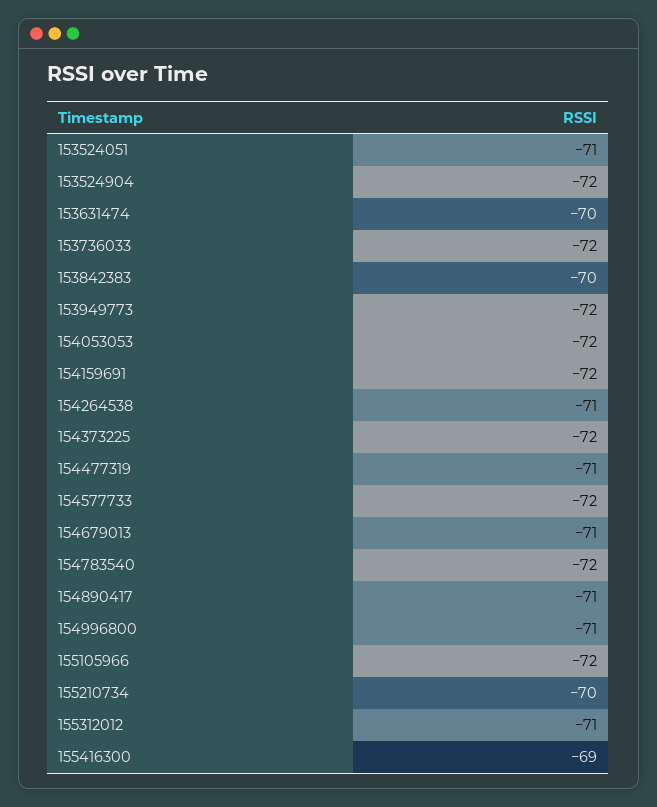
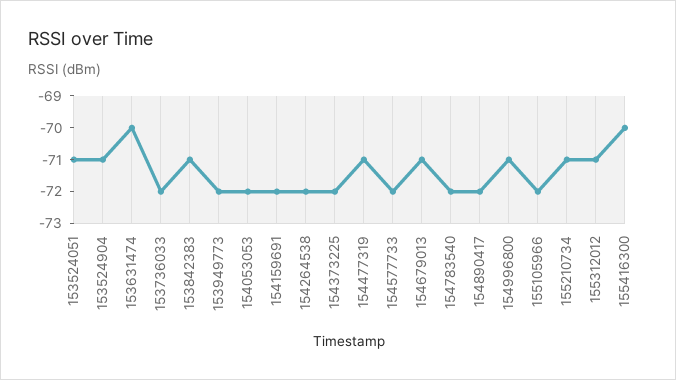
153524904: -72 -> -71
153842383: -70 -> -71
154264538: -71 -> -72
154890417: -71 -> -72
155210734: -70 -> -71
155416300: -69 -> -70

